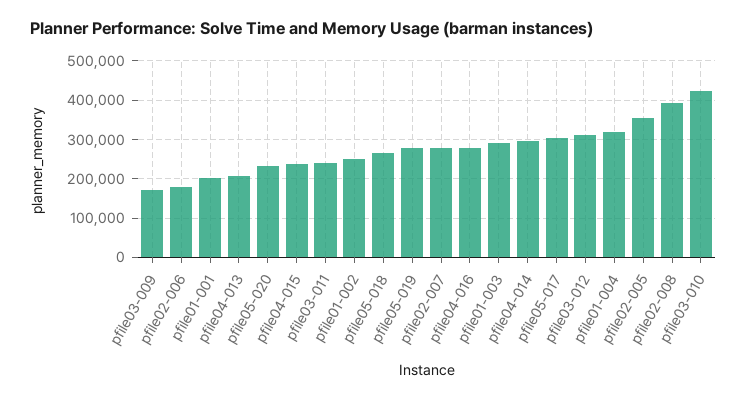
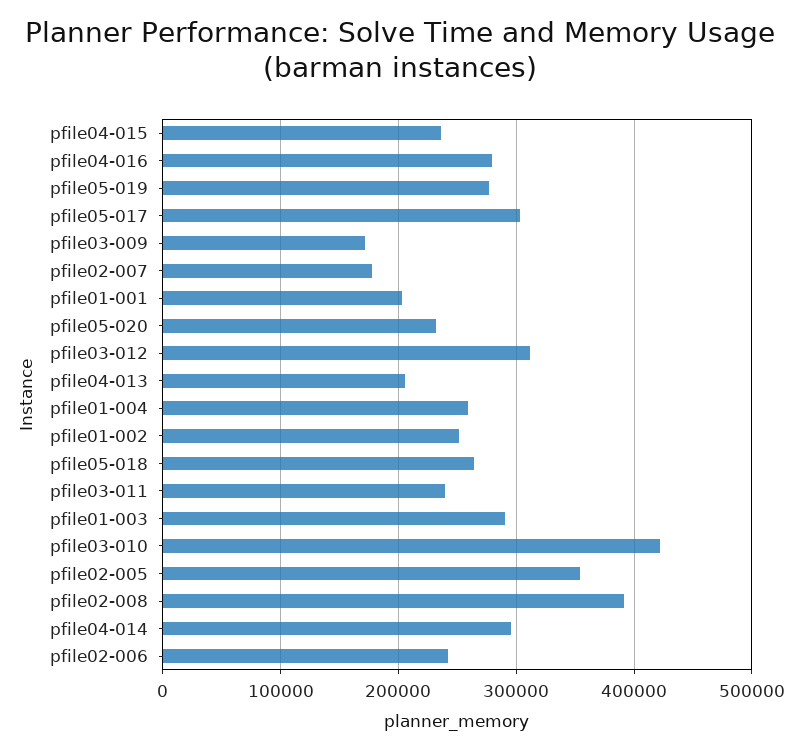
pfile02-006: 180000 -> 240000
pfile02-007: 280000 -> 180000
pfile01-004: 320000 -> 260000

